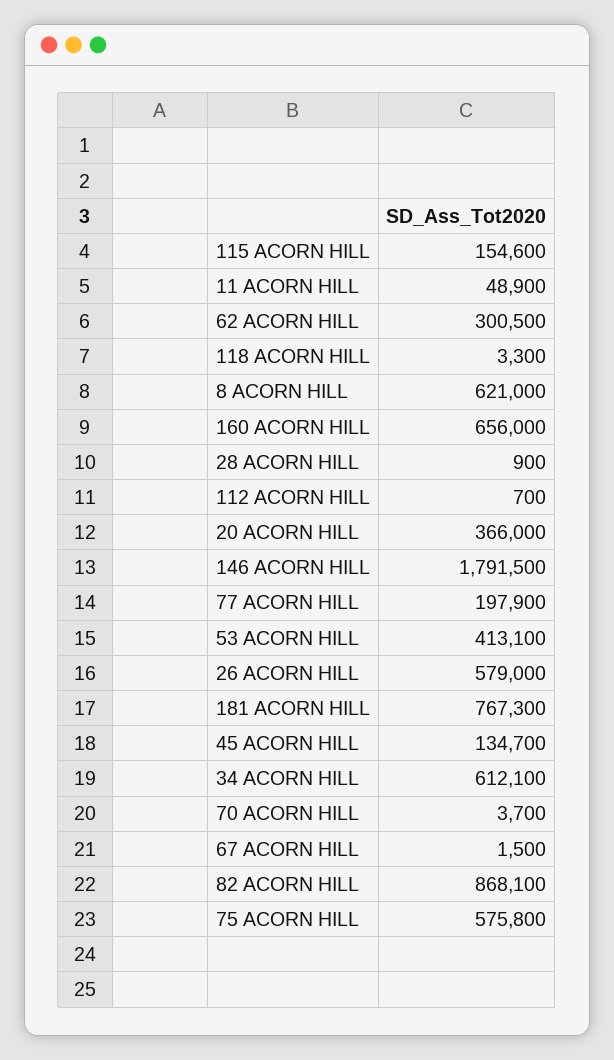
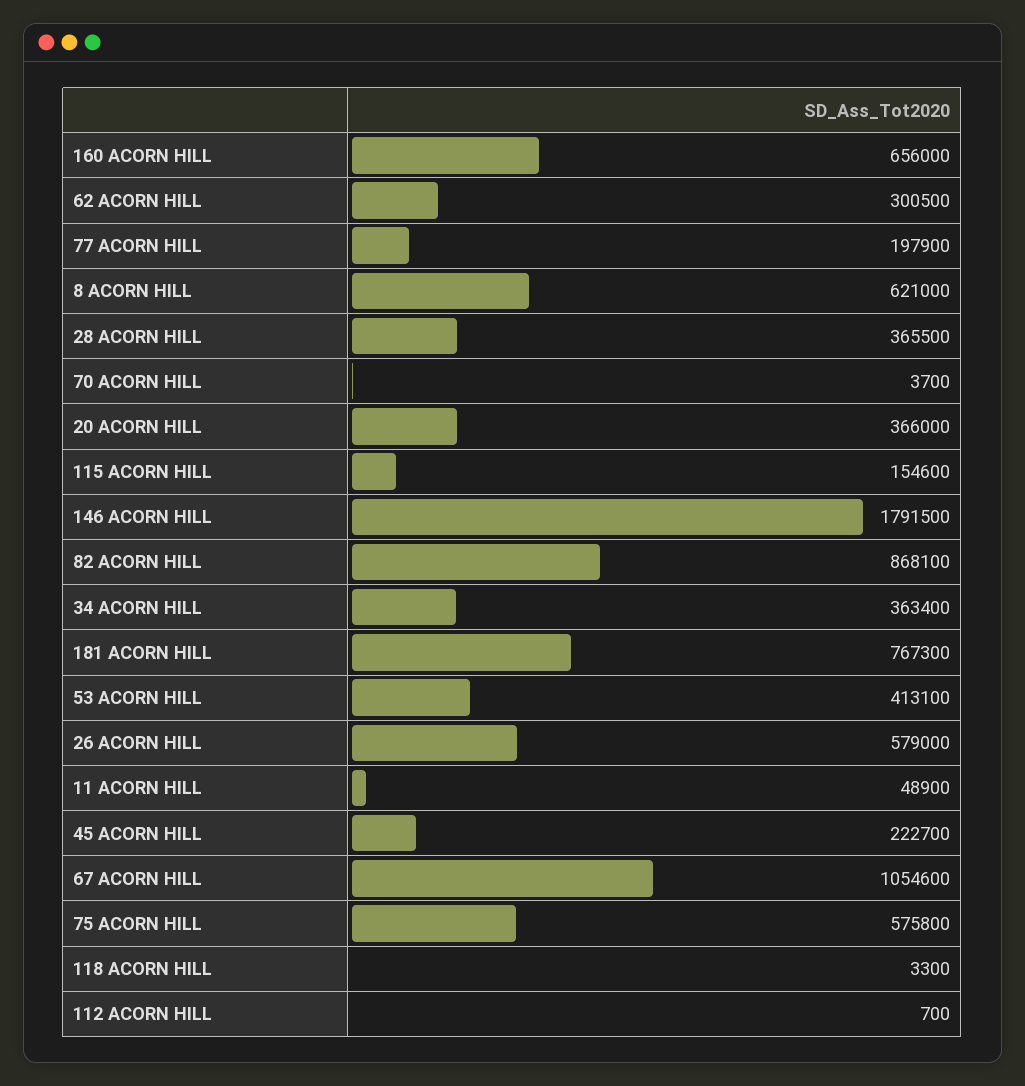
28 ACORN HILL: 900 -> 365500
45 ACORN HILL: 134700 -> 222700
34 ACORN HILL: 612100 -> 363400
67 ACORN HILL: 1500 -> 1054600

